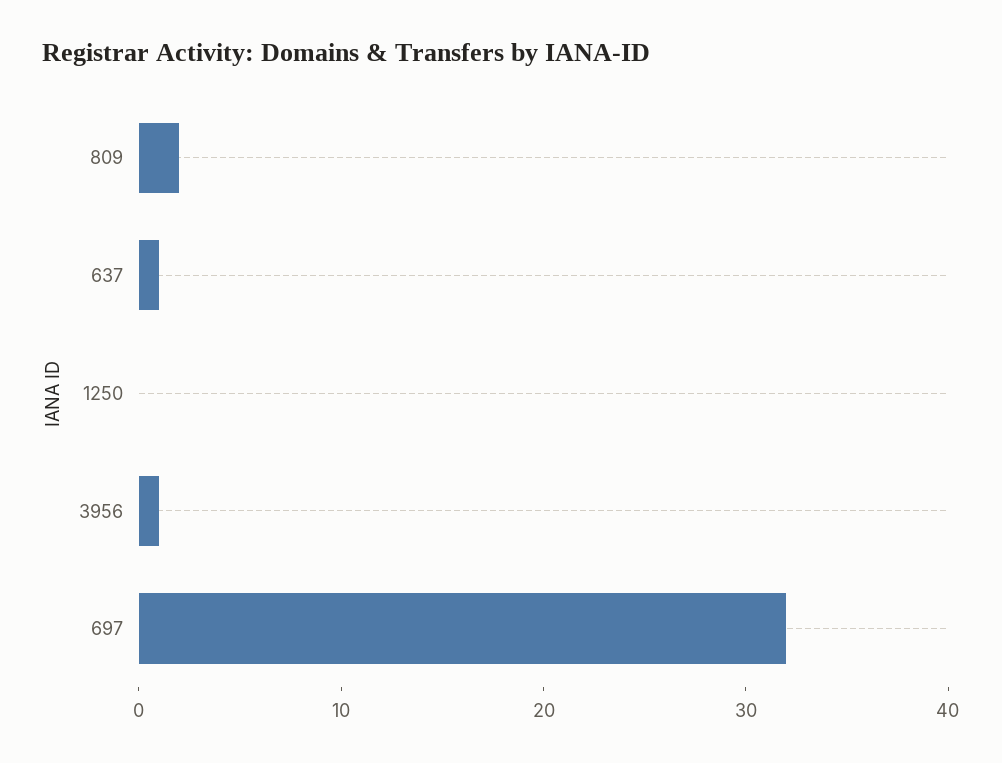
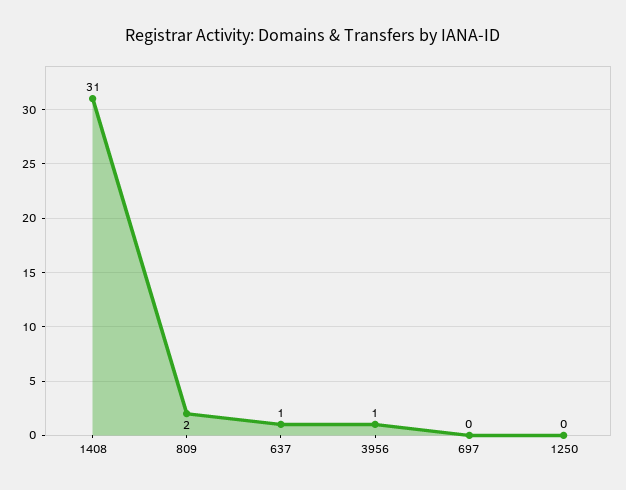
697: 32 -> 0
1408: none -> 31

